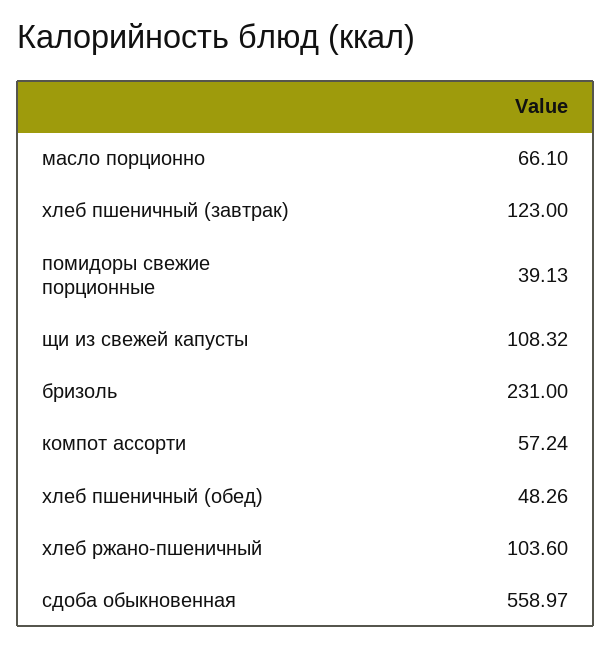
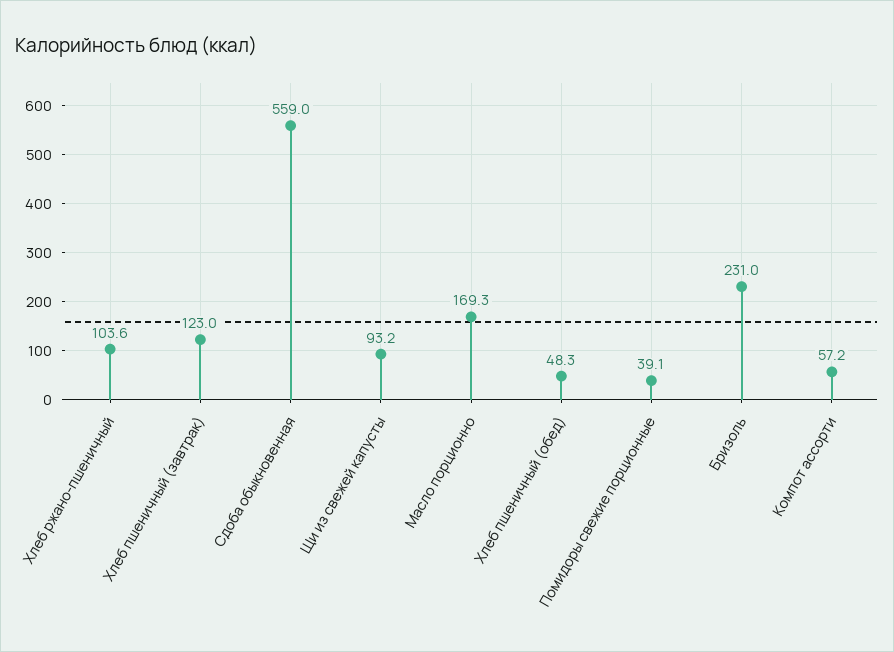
масло порционно: 66.1 -> 169.3
щи из свежей капусты: 108.32 -> 93.2

